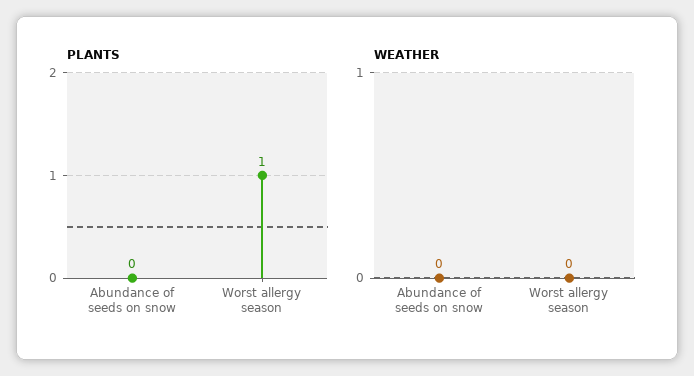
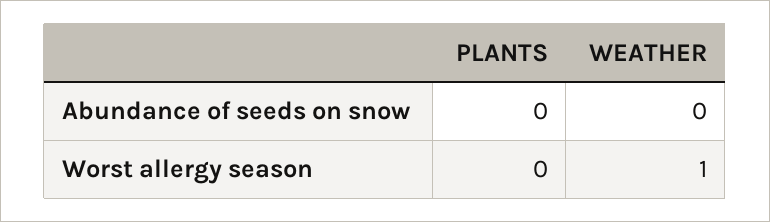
PLANTS, Worst allergy season: 1 -> 0
WEATHER, Worst allergy season: 0 -> 1

